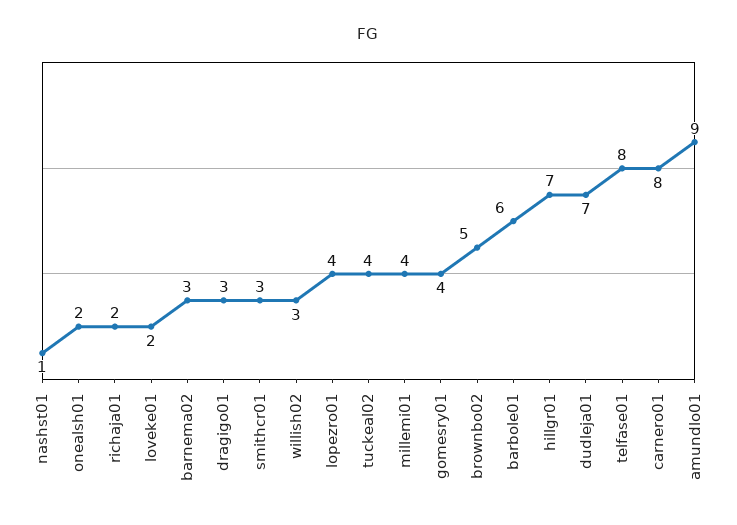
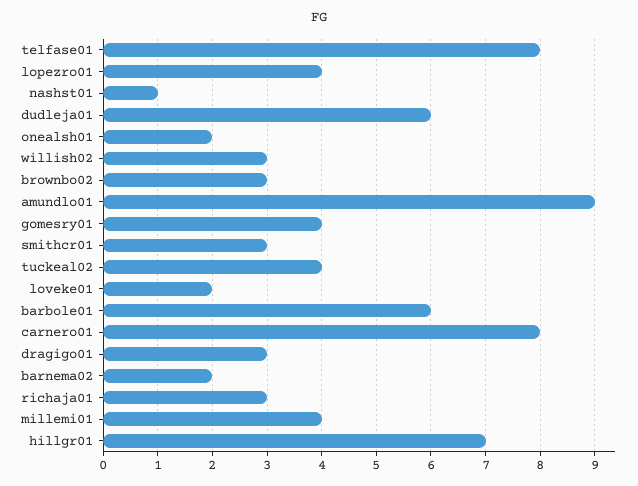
richaja01: 2 -> 3
barnema02: 3 -> 2
brownbo02: 5 -> 3
dudleja01: 7 -> 6

